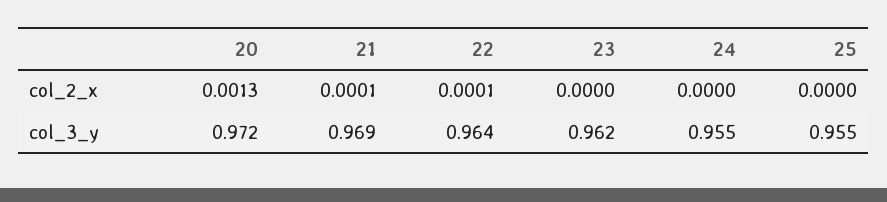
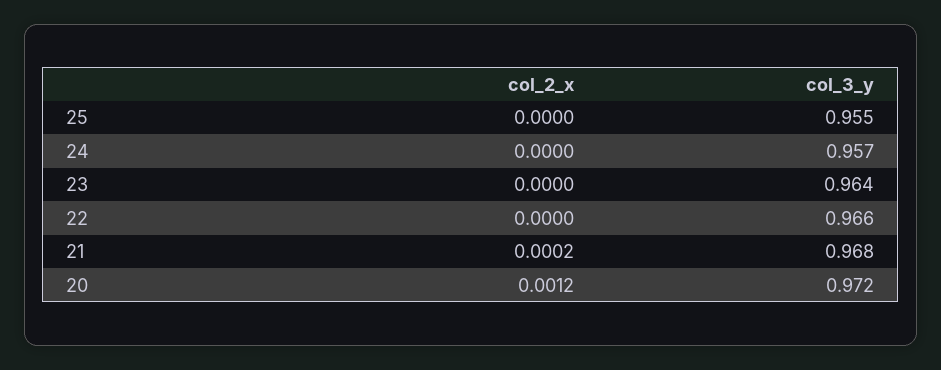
20, col_2_x: 0.0013 -> 0.0012
21, col_2_x: 0.0001 -> 0.0002
22, col_2_x: 0.0001 -> 0
21, col_3_y: 0.969 -> 0.968
22, col_3_y: 0.964 -> 0.966
23, col_3_y: 0.962 -> 0.964
24, col_3_y: 0.955 -> 0.957

